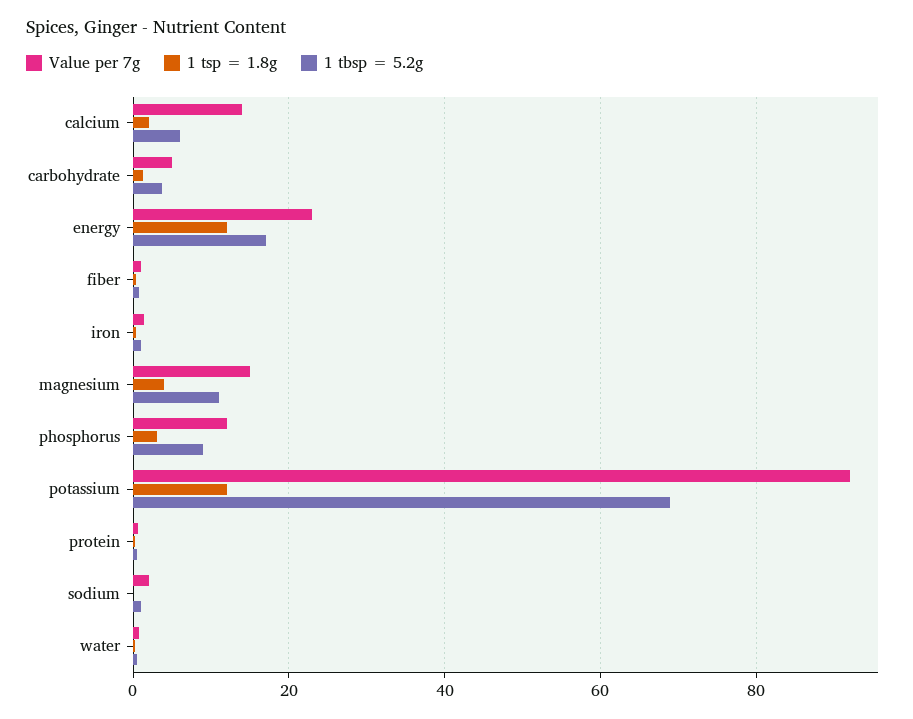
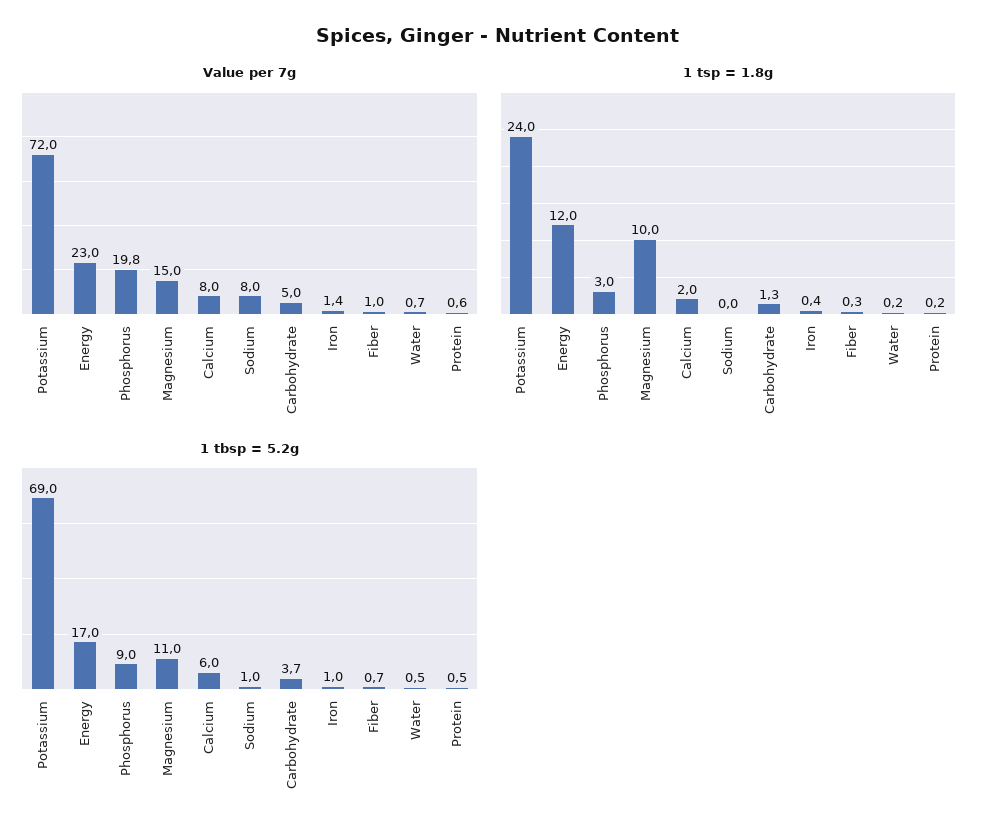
Value per 7g, calcium: 14 -> 8
1 tsp = 1.8g, magnesium: 4 -> 10
Value per 7g, phosphorus: 12 -> 19.8
Value per 7g, potassium: 92 -> 72
1 tsp = 1.8g, potassium: 12 -> 24
Value per 7g, sodium: 2 -> 8

